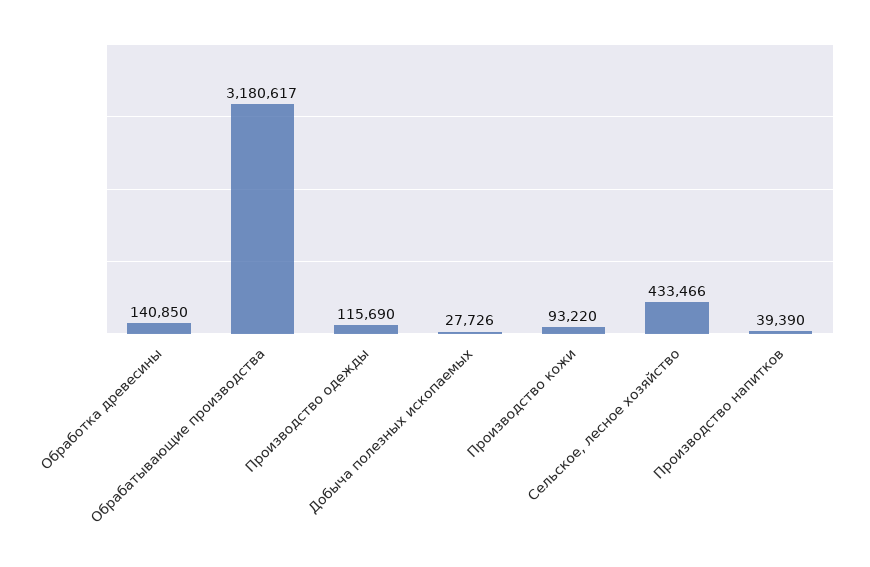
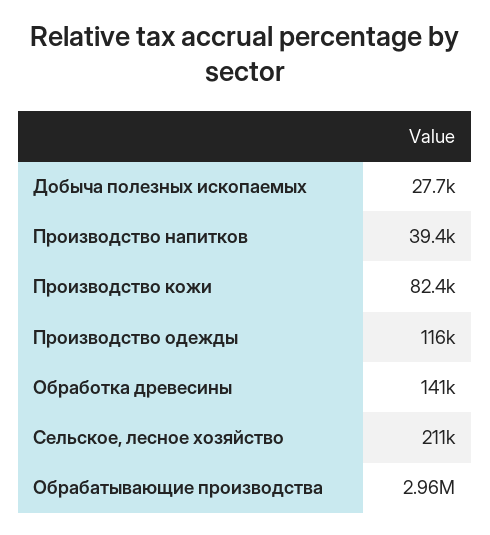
Обрабатывающие производства: 3180617 -> 2960000
Производство кожи: 93220 -> 82400
Сельское, лесное хозяйство: 433466 -> 211000

